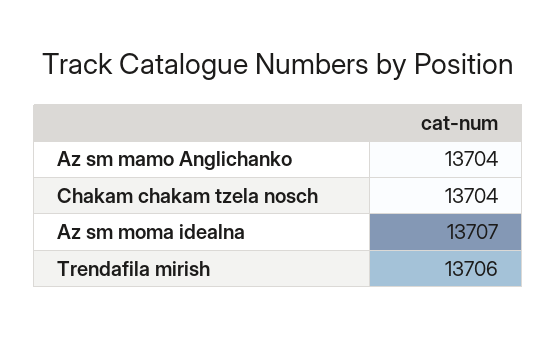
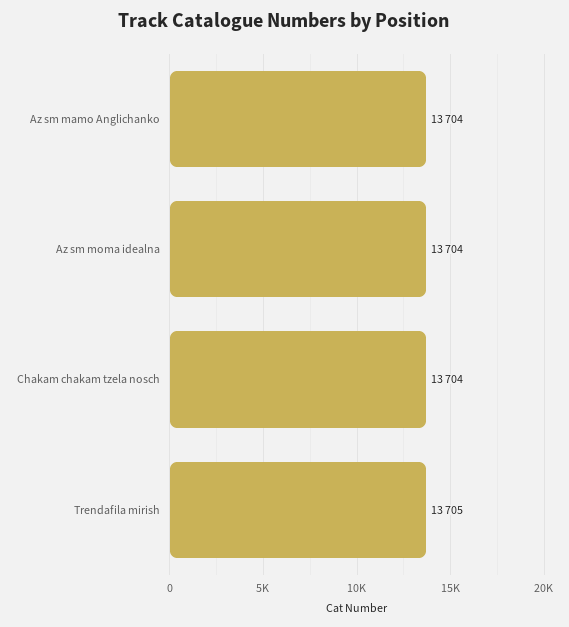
Az sm moma idealna: 13707 -> 13704
Trendafila mirish: 13706 -> 13705

